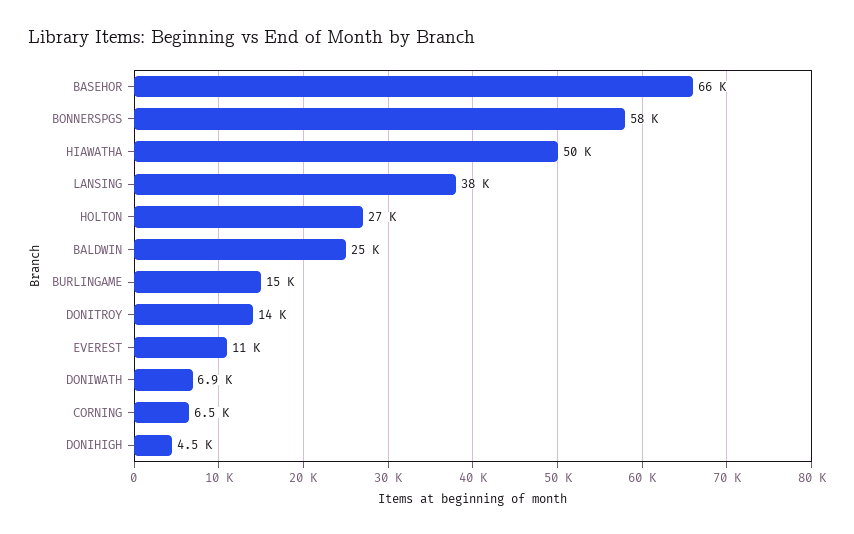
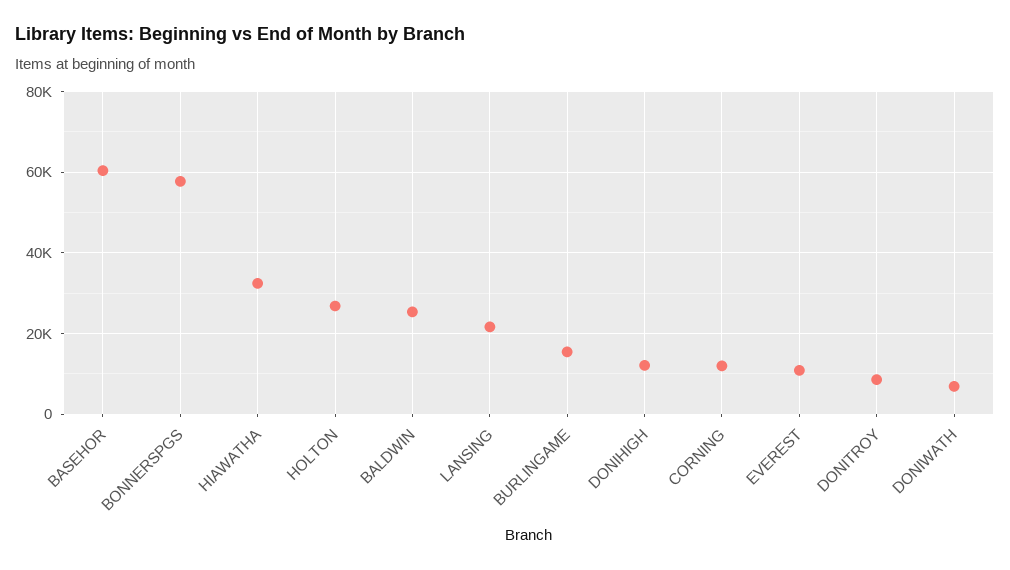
BASEHOR: 66000 -> 60000
HIAWATHA: 50000 -> 32000
LANSING: 38000 -> 22000
DONITROY: 14000 -> 8000
CORNING: 6500 -> 12000
DONIHIGH: 4500 -> 12000

